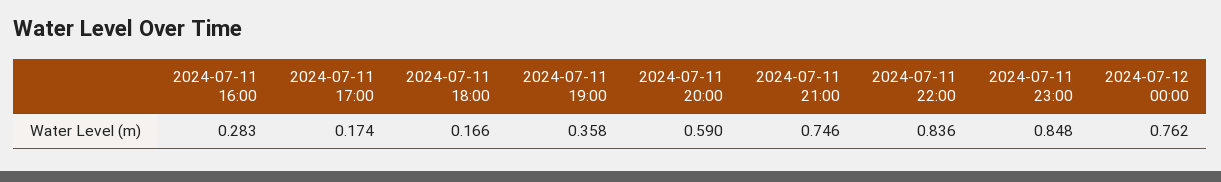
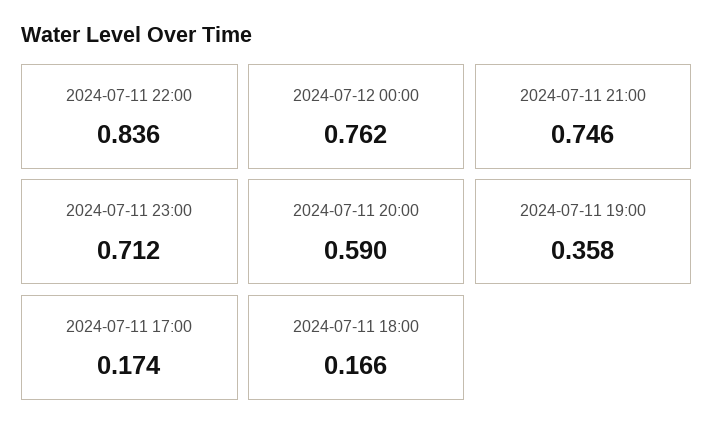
2024-07-11 16:00: 0.283 -> none
2024-07-11 23:00: 0.848 -> 0.712

